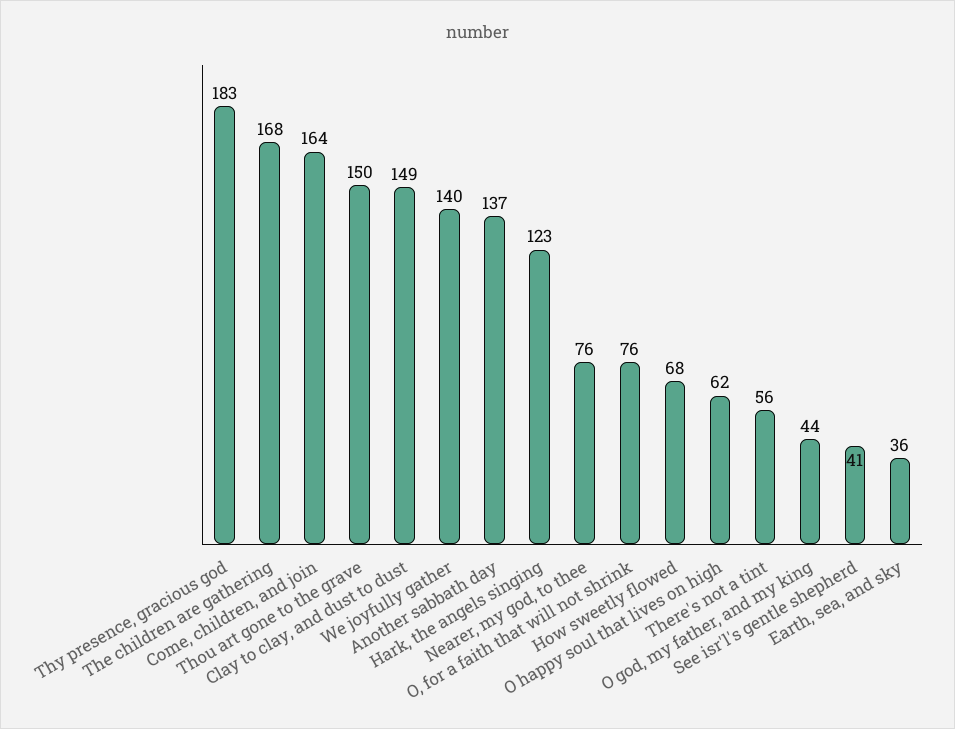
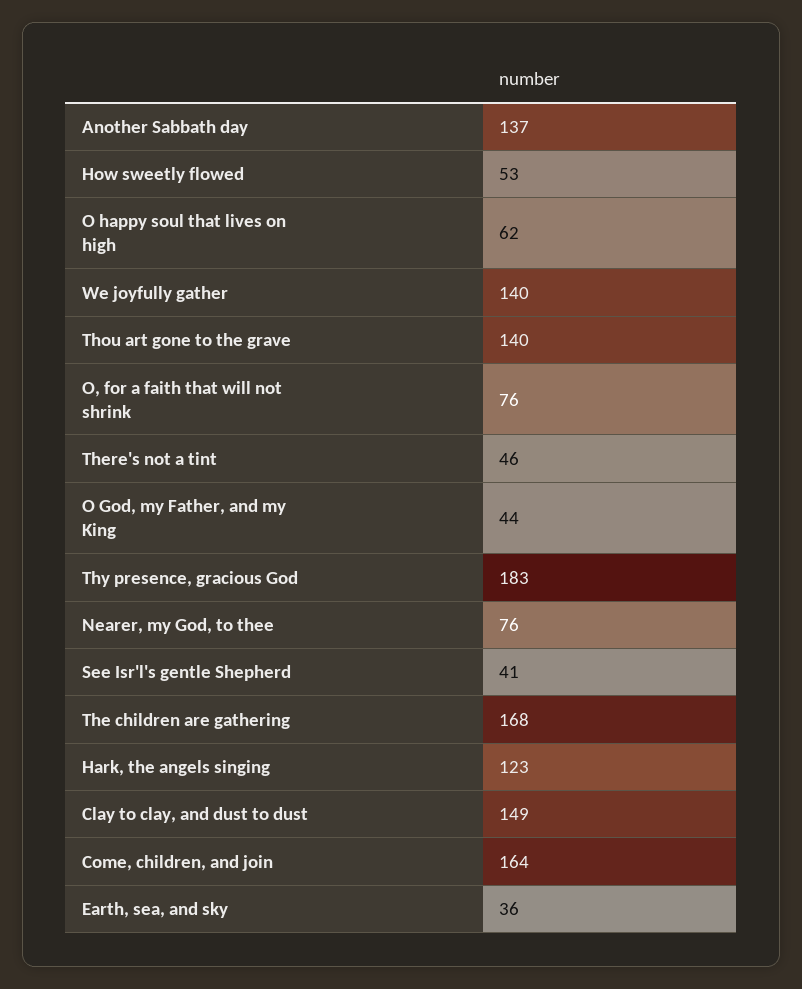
Thou art gone to the grave: 150 -> 140
How sweetly flowed: 68 -> 53
There's not a tint: 56 -> 46

